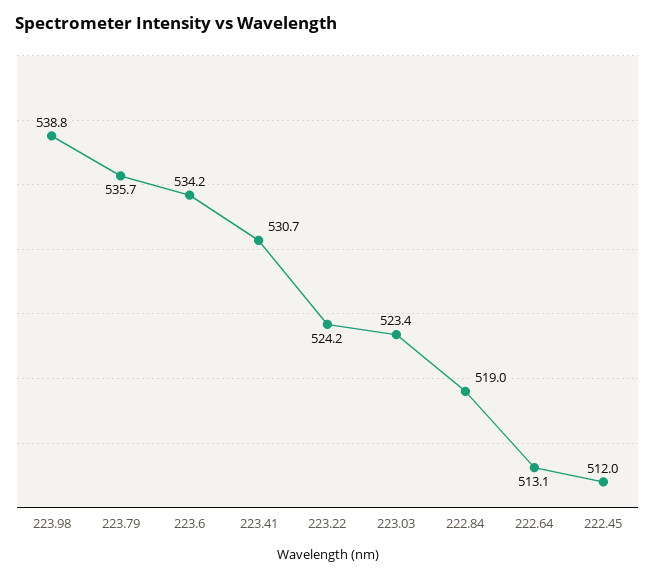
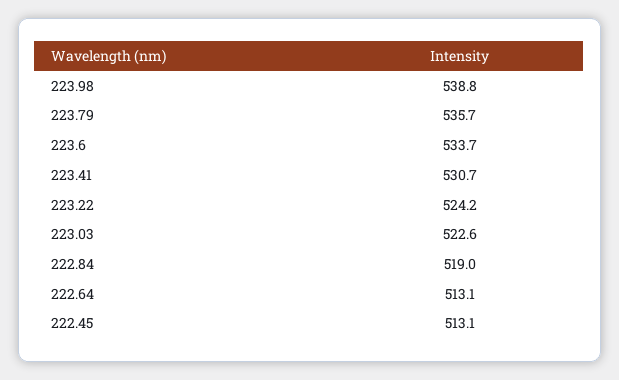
223.6: 534.2 -> 533.7
223.03: 523.4 -> 522.6
222.45: 512 -> 513.1

